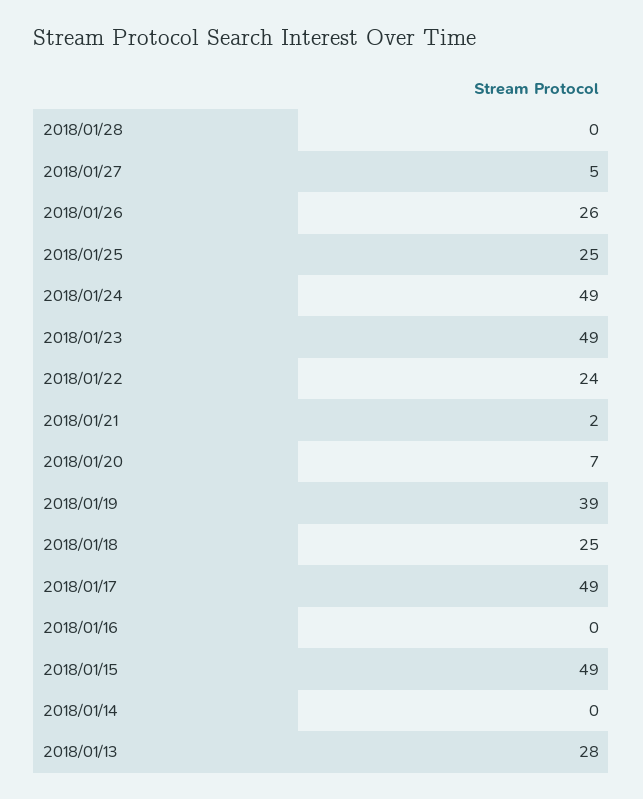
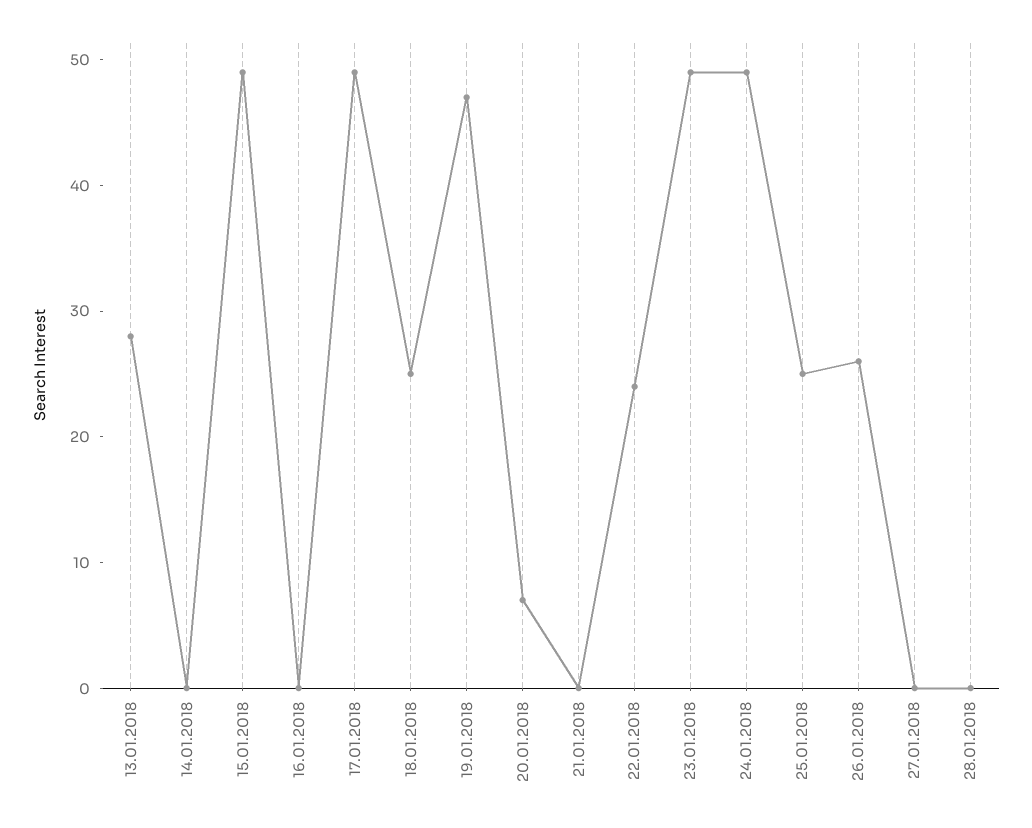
2018/01/27: 5 -> 0
2018/01/21: 2 -> 0
2018/01/19: 39 -> 47

